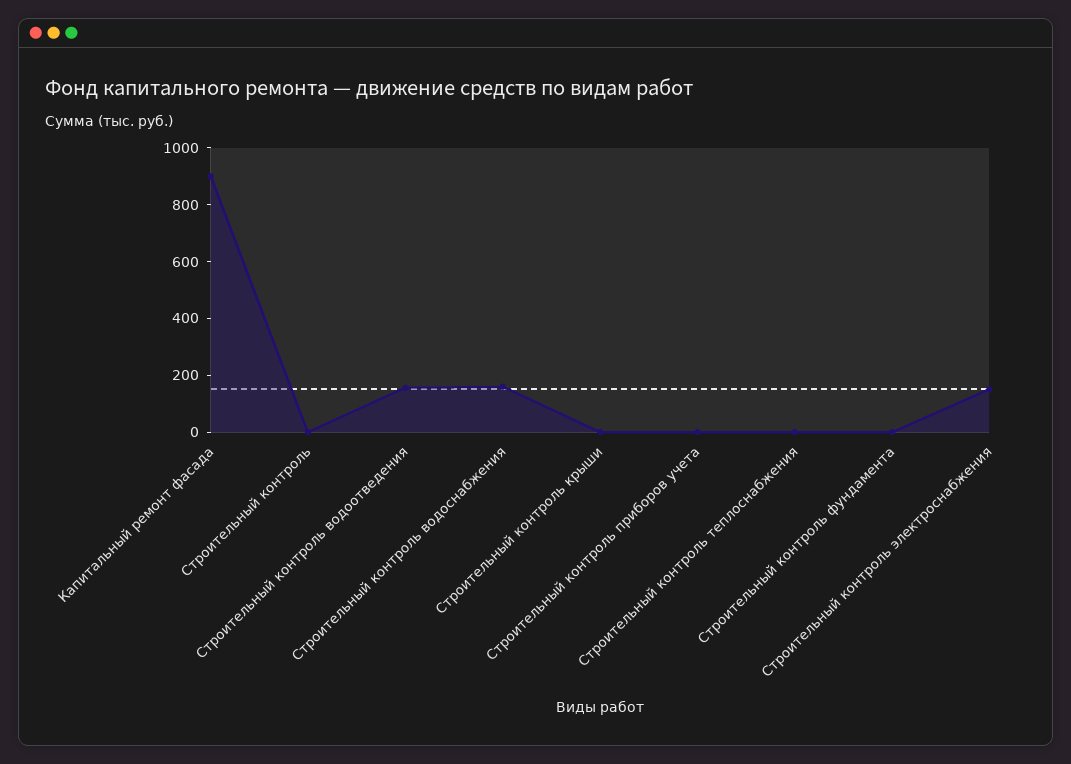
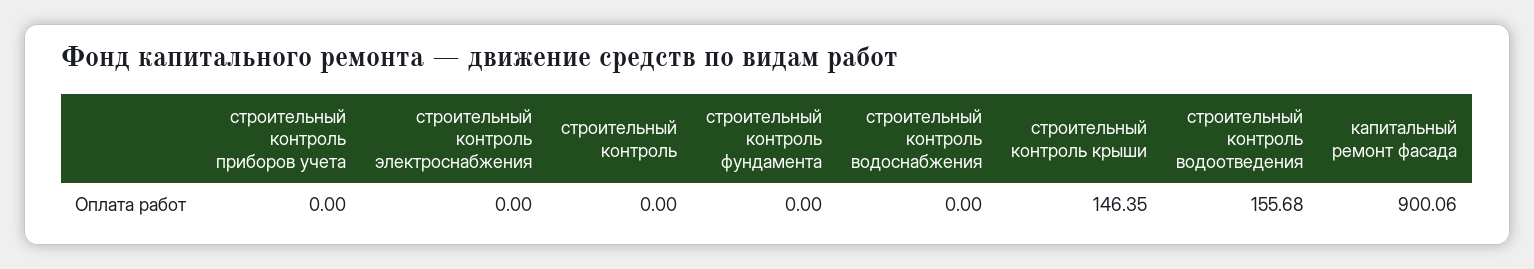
Строительный контроль водоснабжения: 150 -> 0
Строительный контроль крыши: 0 -> 146.35
Строительный контроль теплоснабжения: 0 -> none
Строительный контроль электроснабжения: 150 -> 0

